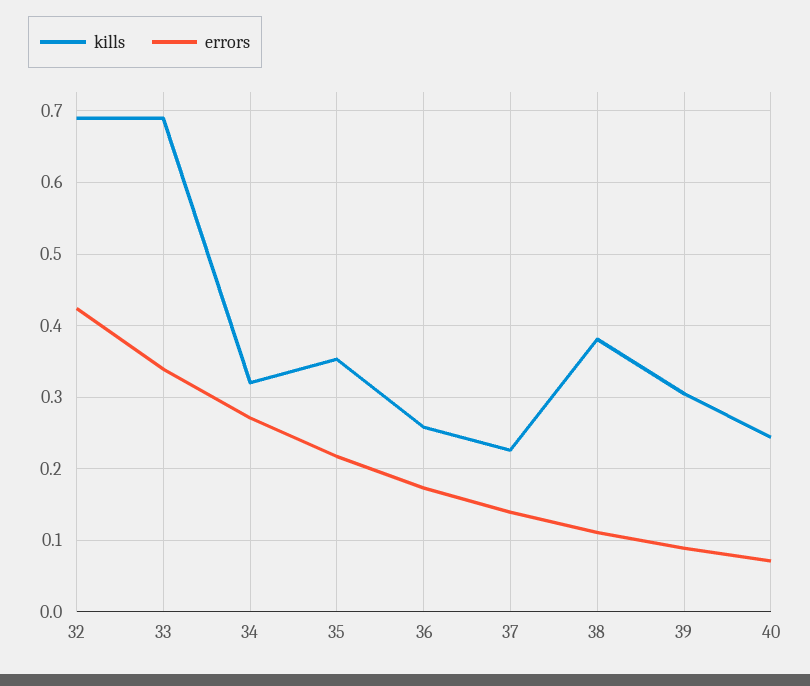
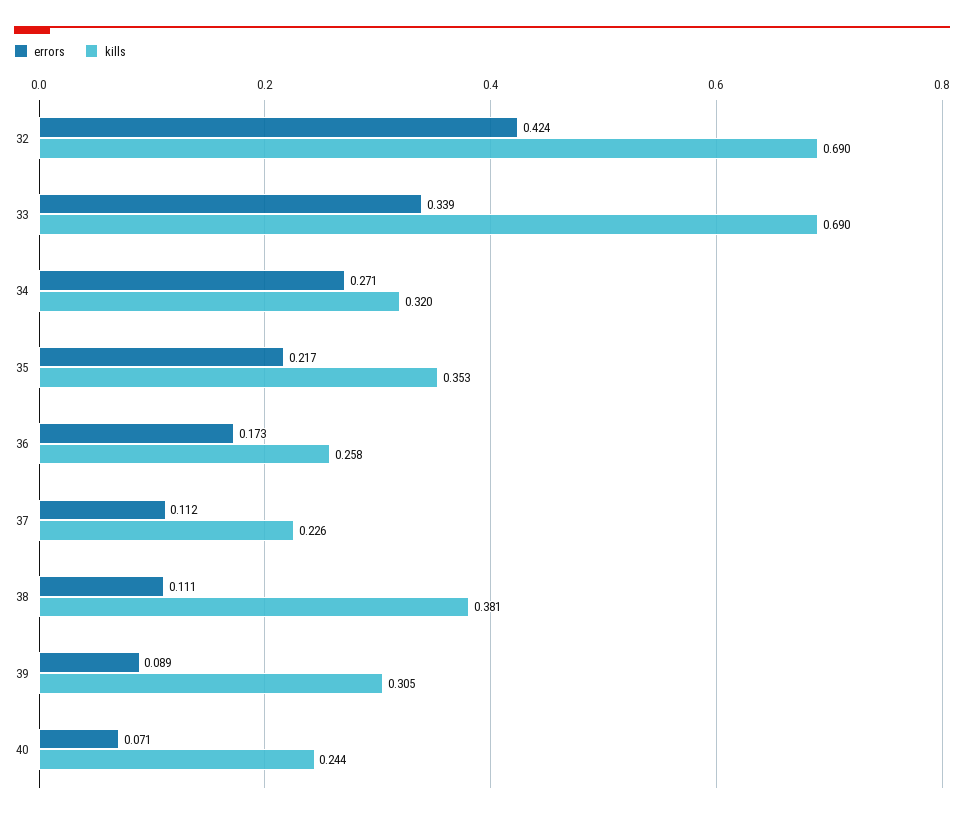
errors, 37: 0.14 -> 0.112

